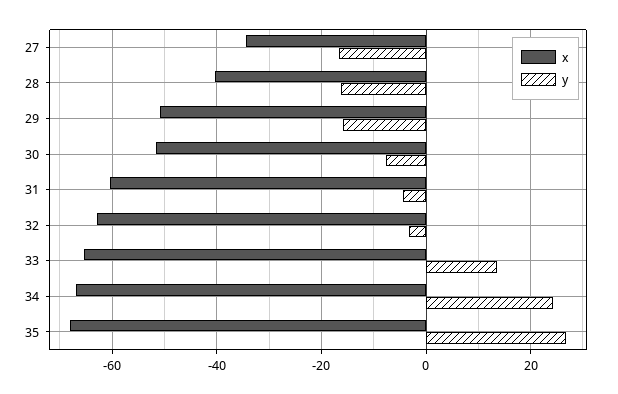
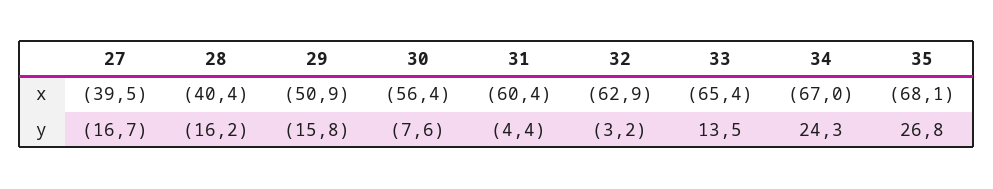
x, 27: -34 -> -39.5
x, 30: -52 -> -56.4

